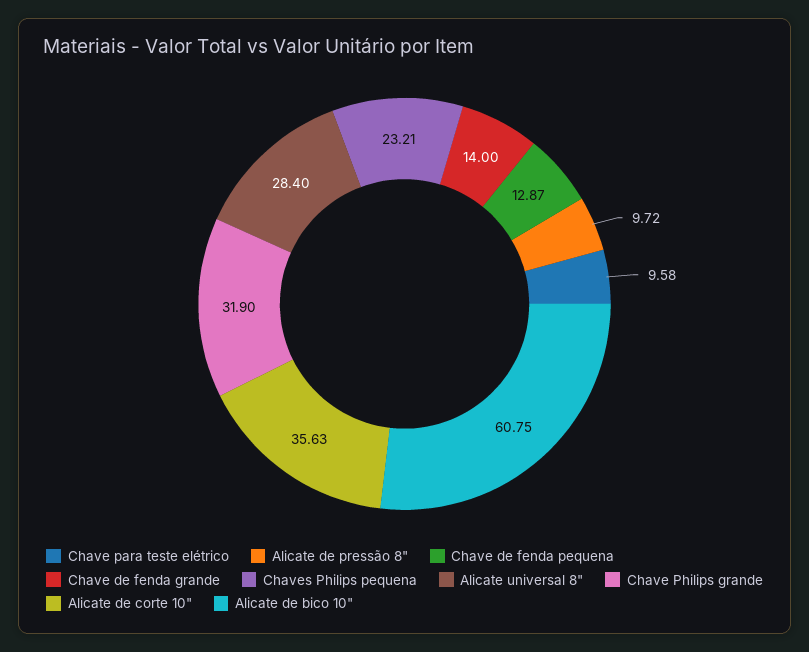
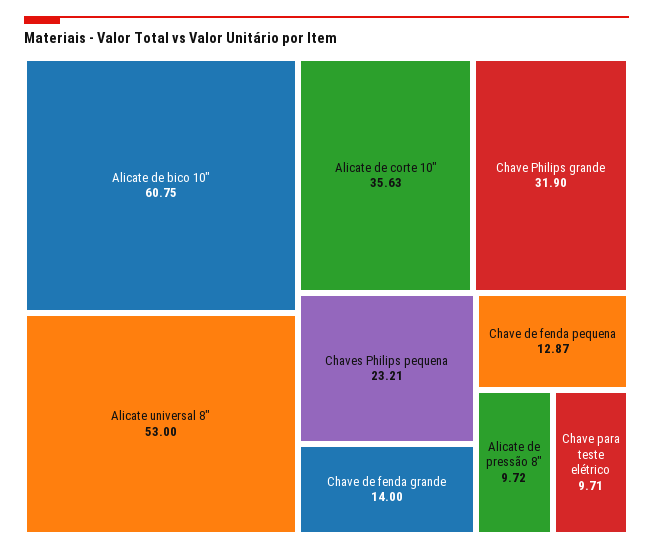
Chave para teste elétrico: 9.58 -> 9.71
Alicate universal 8": 28.4 -> 53

